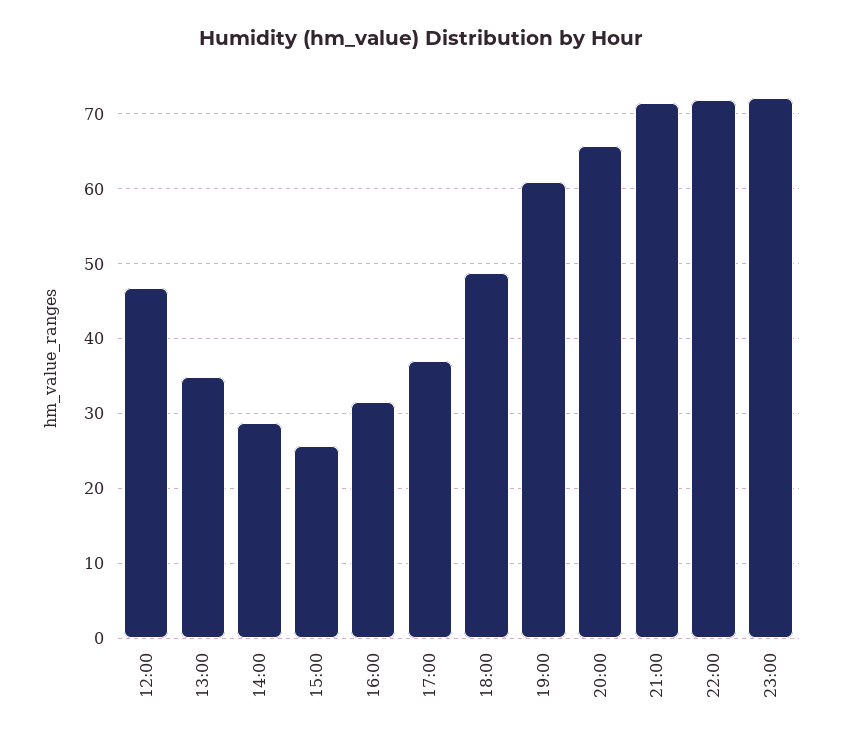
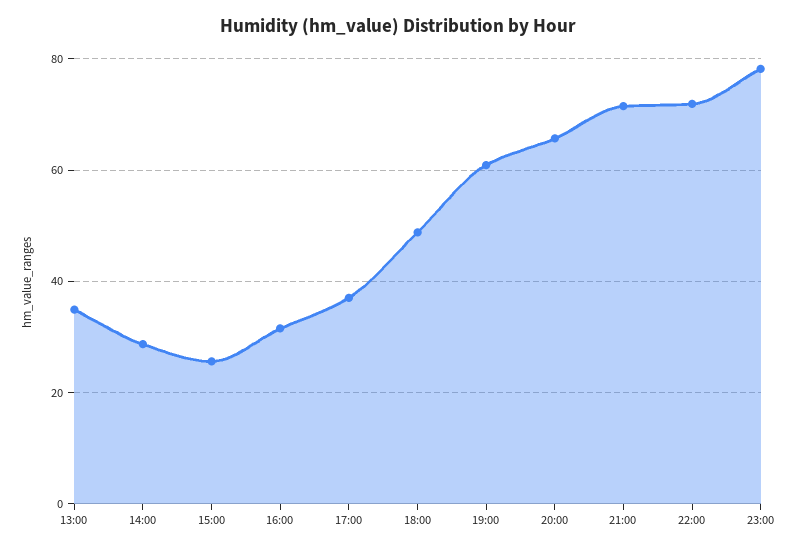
12:00: 47 -> none
23:00: 72 -> 78

